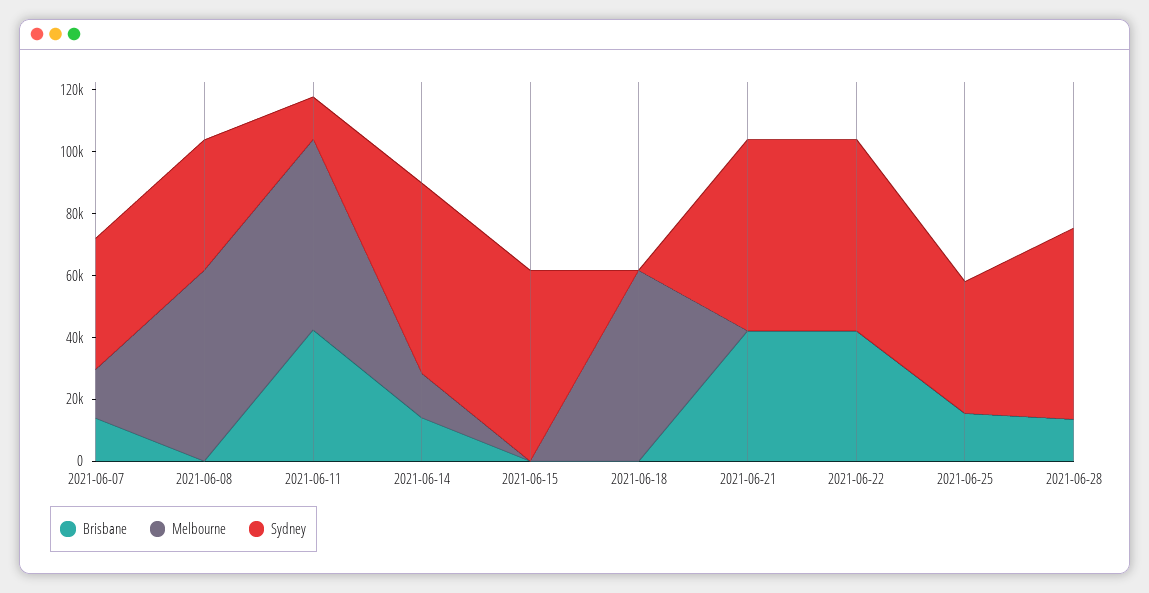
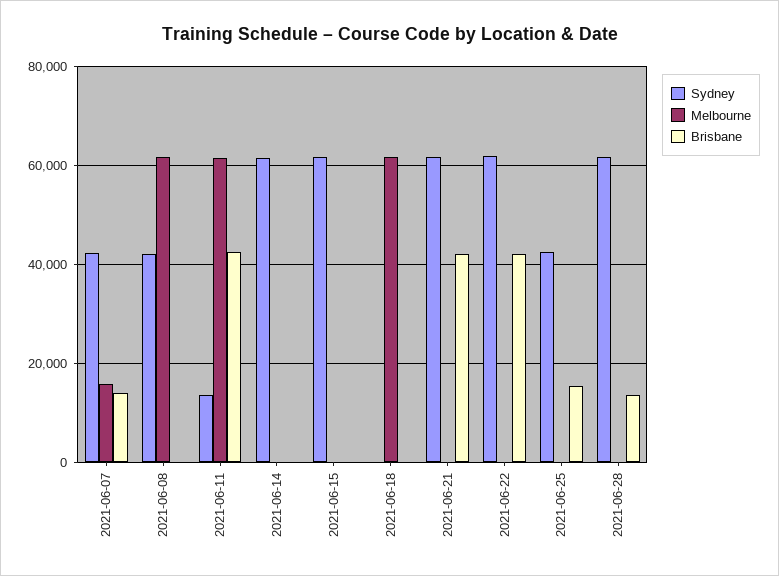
Brisbane, 2021-06-14: 15000 -> 0
Melbourne, 2021-06-14: 15000 -> 0

